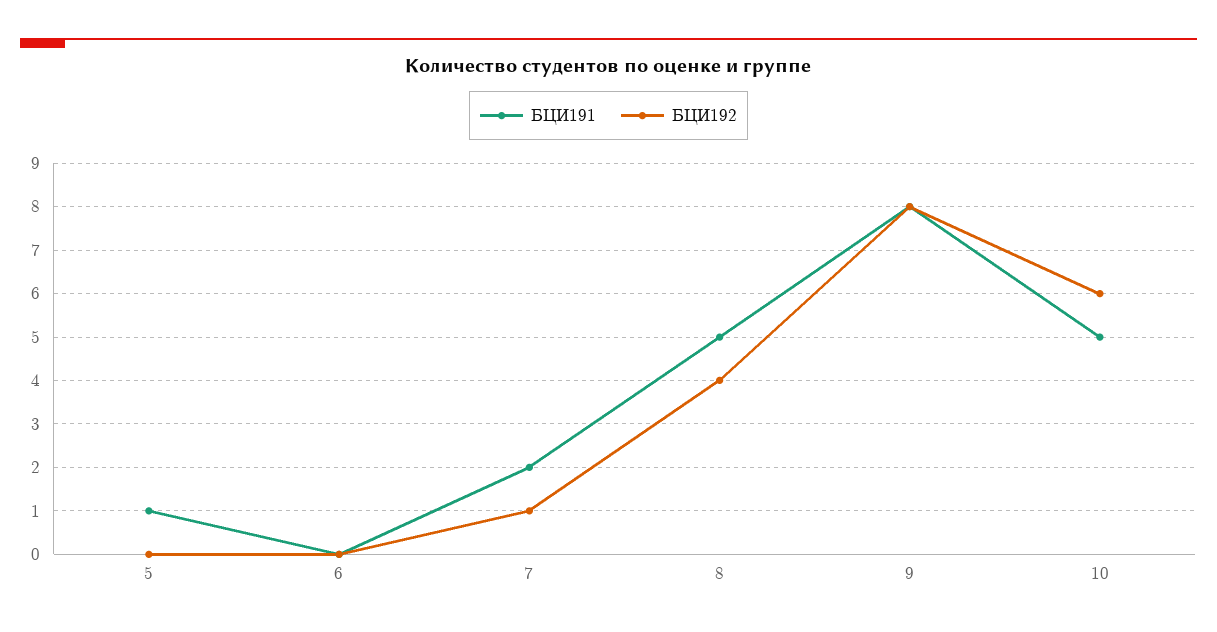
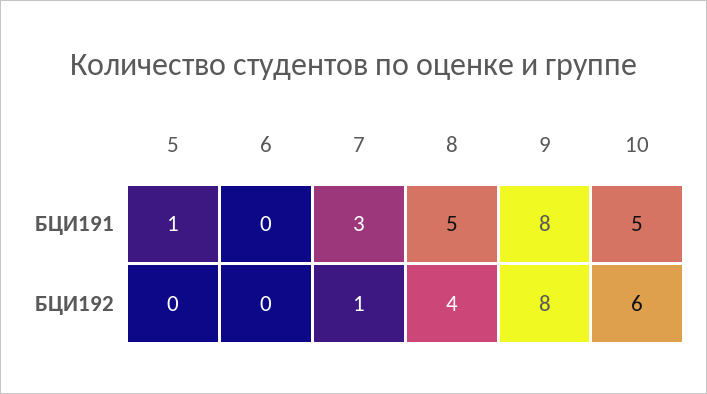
БЦИ191, 7: 2 -> 3

